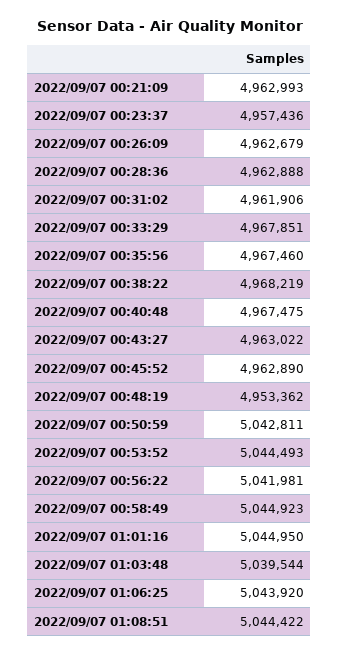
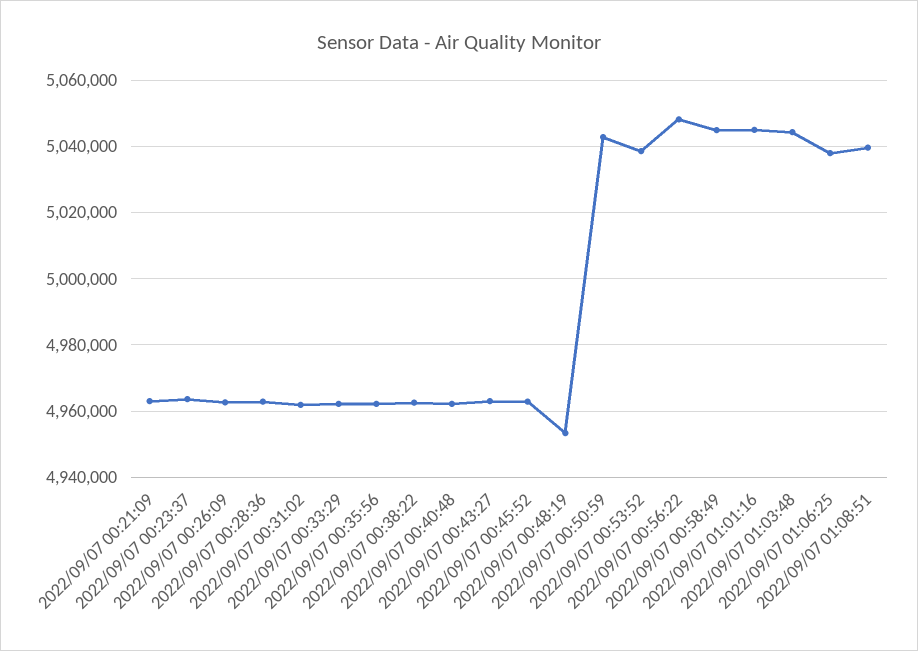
2022/09/07 00:23:37: 4957436 -> 4964000
2022/09/07 00:33:29: 4967851 -> 4962000
2022/09/07 00:35:56: 4967460 -> 4962000
2022/09/07 00:38:22: 4968219 -> 4962000
2022/09/07 00:40:48: 4967475 -> 4962000
2022/09/07 00:53:52: 5044493 -> 5038000
2022/09/07 00:56:22: 5041981 -> 5048000
2022/09/07 01:03:48: 5039544 -> 5044000
2022/09/07 01:06:25: 5043920 -> 5038000
2022/09/07 01:08:51: 5044422 -> 5040000

